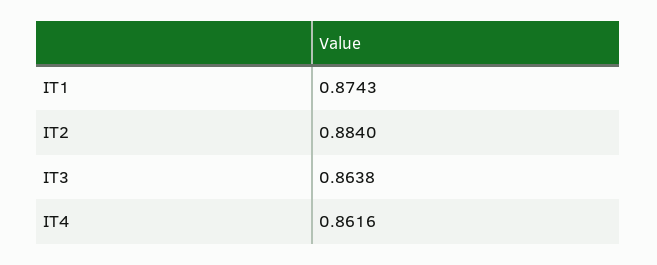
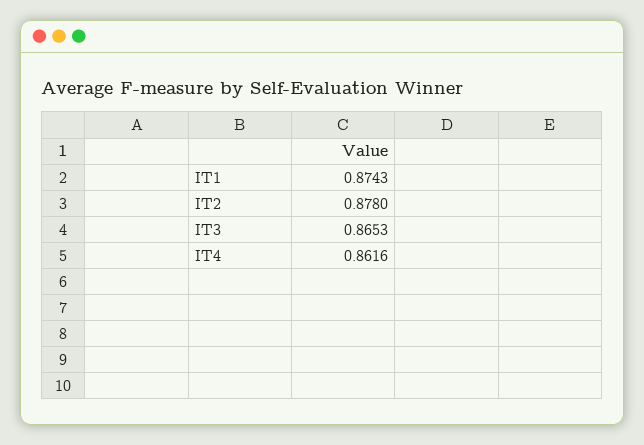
IT2: 0.884 -> 0.878
IT3: 0.8638 -> 0.8653

